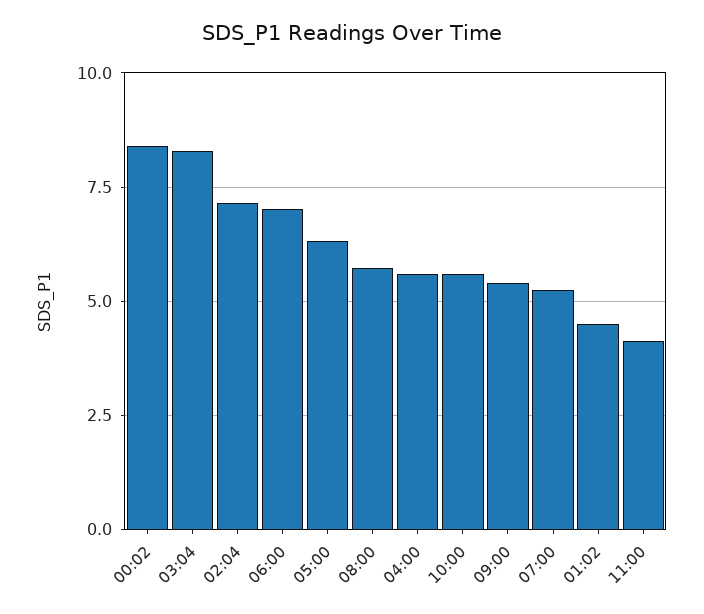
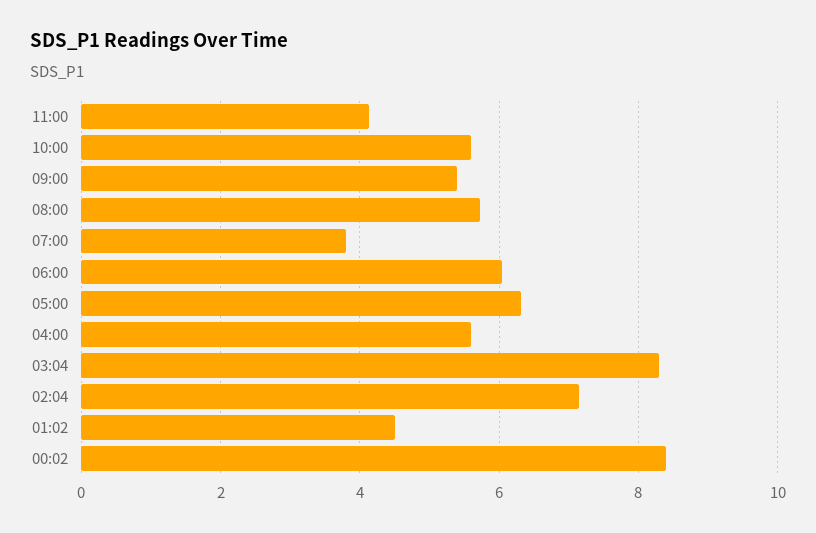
06:00: 7 -> 6
07:00: 5.25 -> 3.8

